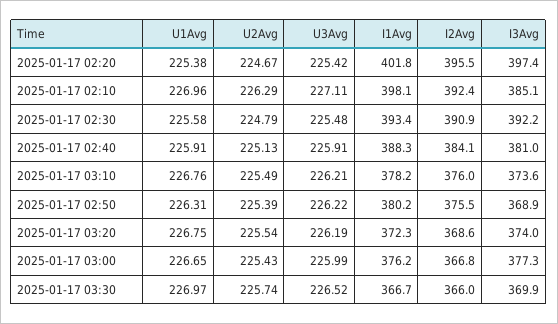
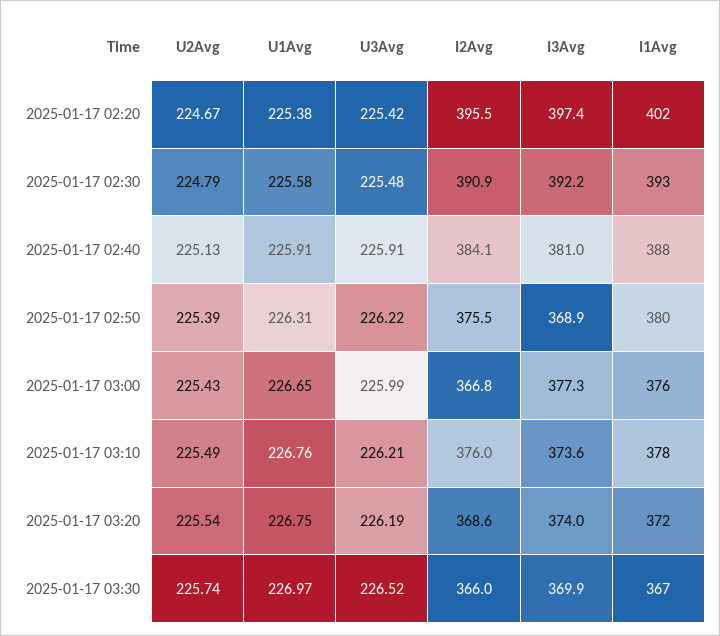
U1Avg, 2025-01-17 02:10: 226.96 -> none
U2Avg, 2025-01-17 02:10: 226.29 -> none
U3Avg, 2025-01-17 02:10: 227.11 -> none
I1Avg, 2025-01-17 02:10: 398.1 -> none
I2Avg, 2025-01-17 02:10: 392.4 -> none
I3Avg, 2025-01-17 02:10: 385.1 -> none

